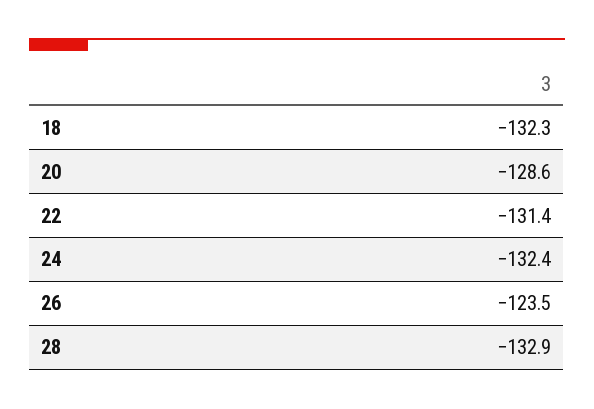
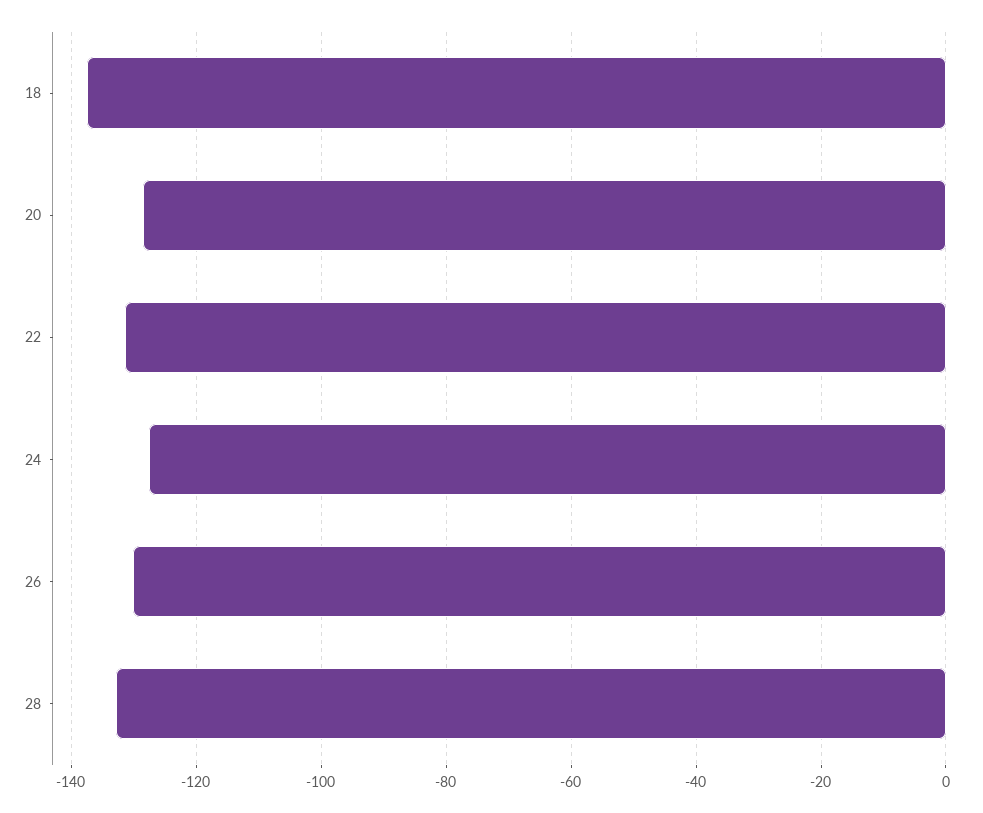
18: -132.3 -> -138
24: -132.4 -> -128
26: -123.5 -> -130

